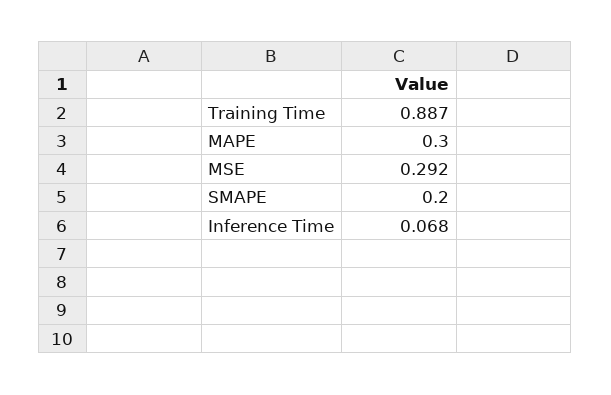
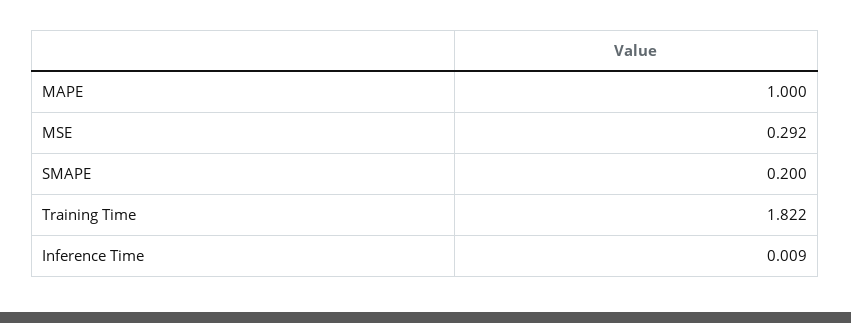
Training Time: 0.887 -> 1.822
MAPE: 0.3 -> 1
Inference Time: 0.068 -> 0.009

